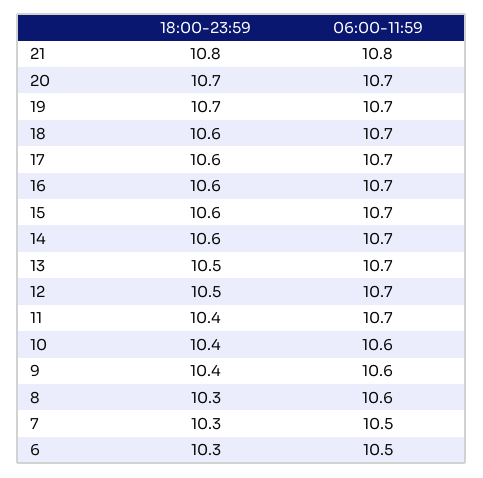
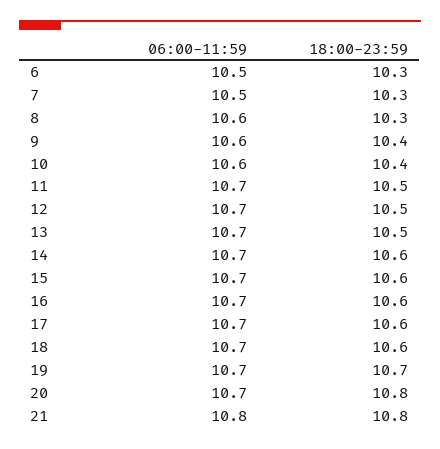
18:00-23:59, 20: 10.7 -> 10.8
18:00-23:59, 11: 10.4 -> 10.5

